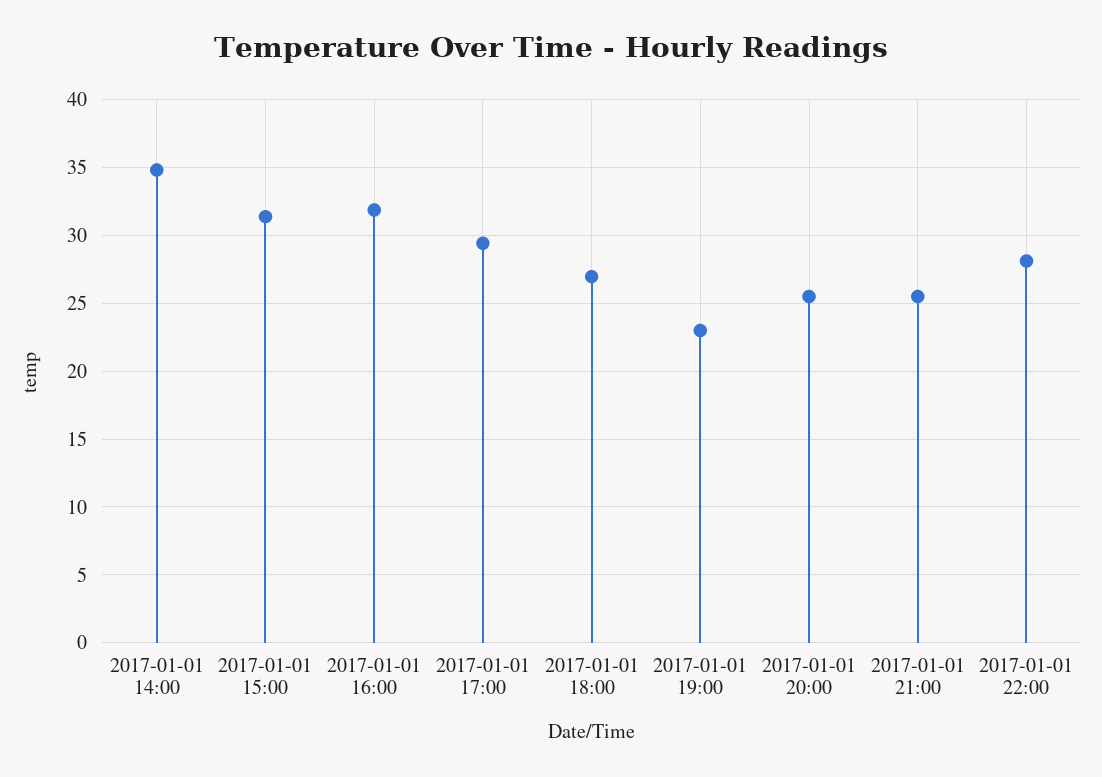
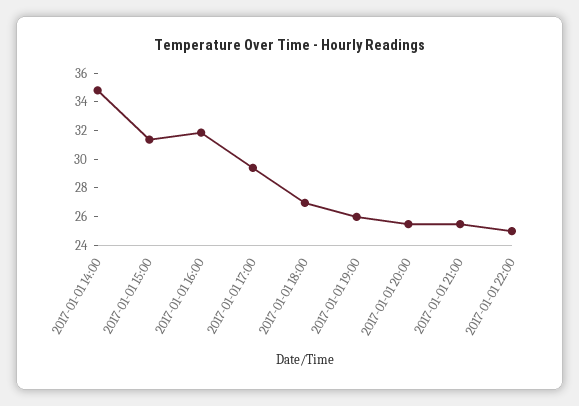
2017-01-01 19:00: 23 -> 26
2017-01-01 22:00: 28 -> 25

